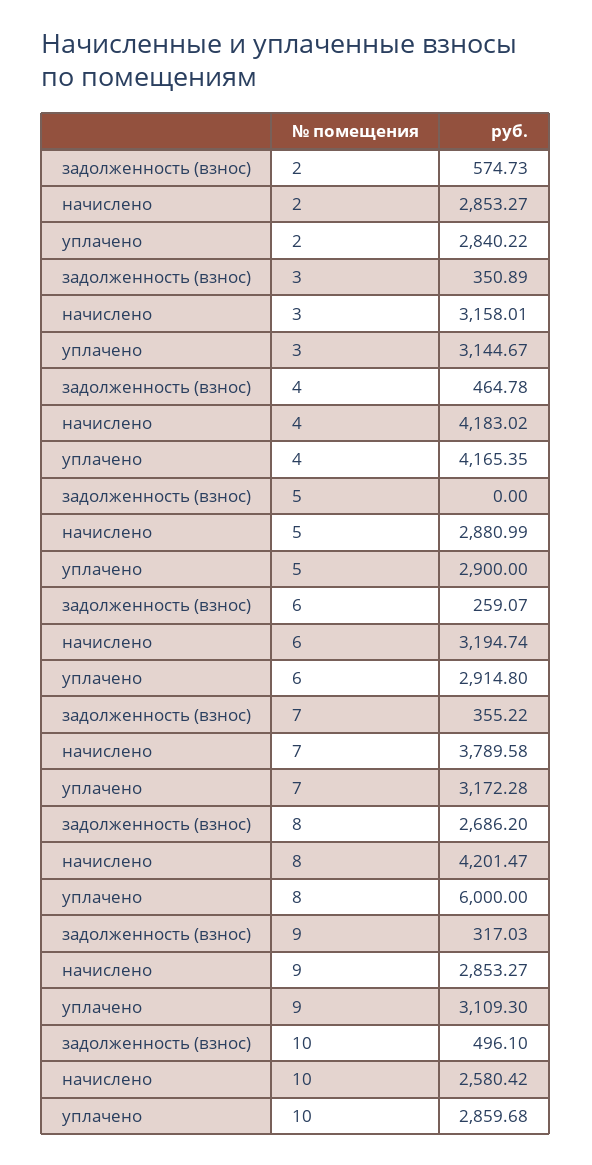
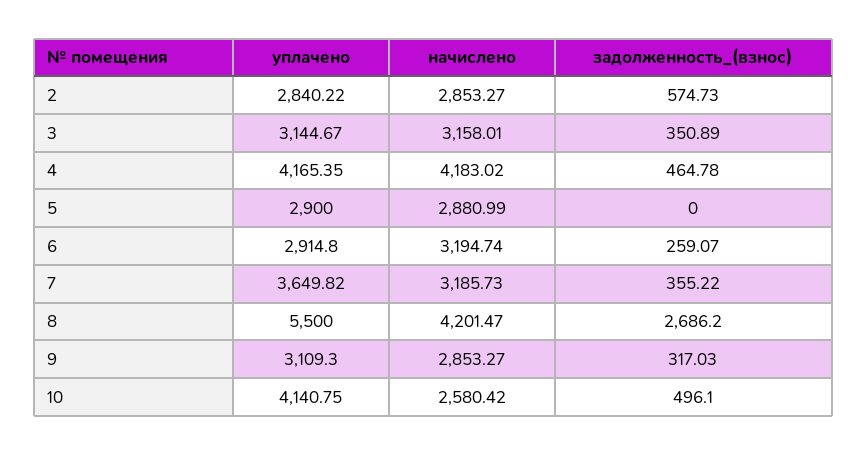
начислено, 7: 3789.58 -> 3185.73
уплачено, 7: 3172.28 -> 3649.82
уплачено, 8: 6000 -> 5500
уплачено, 10: 2859.68 -> 4140.75

